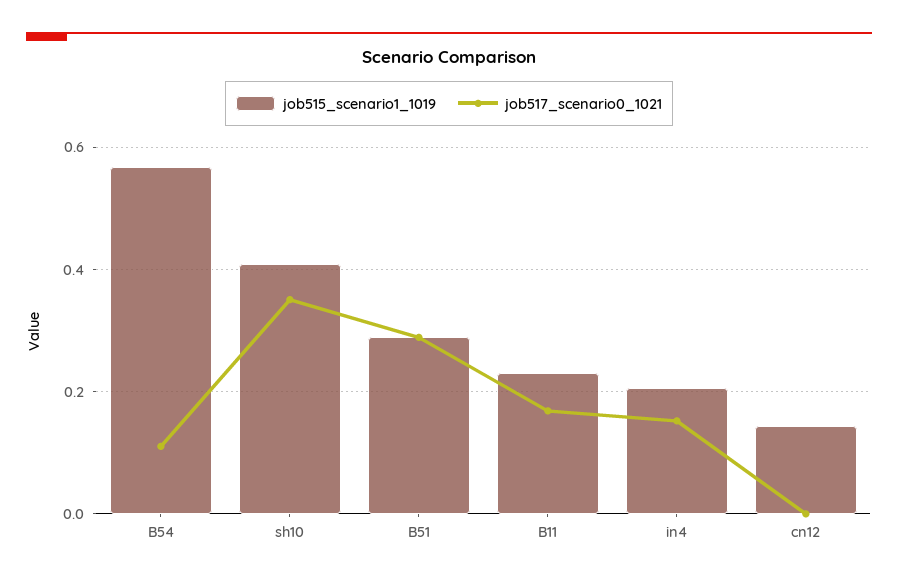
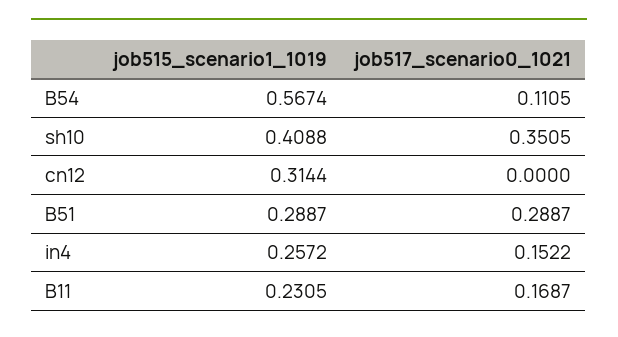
job515_scenario1_1019, in4: 0.2 -> 0.2572
job515_scenario1_1019, cn12: 0.14 -> 0.3144

